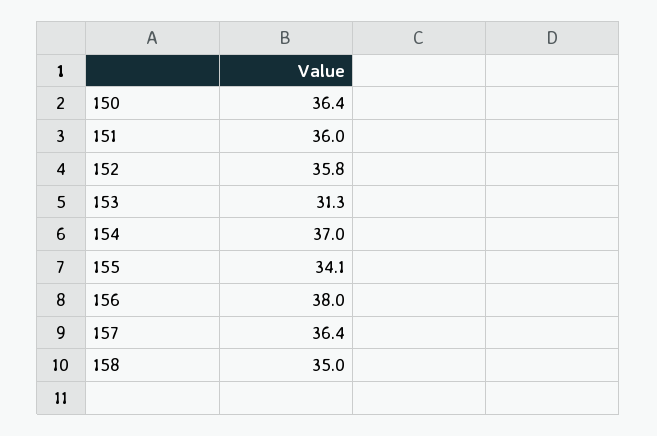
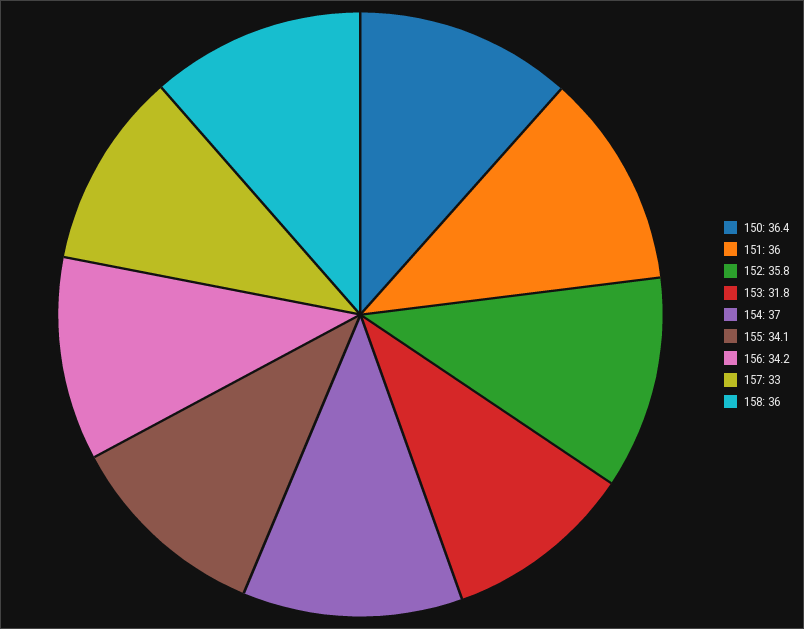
153: 31.3 -> 31.8
156: 38 -> 34.2
157: 36.4 -> 33
158: 35 -> 36

